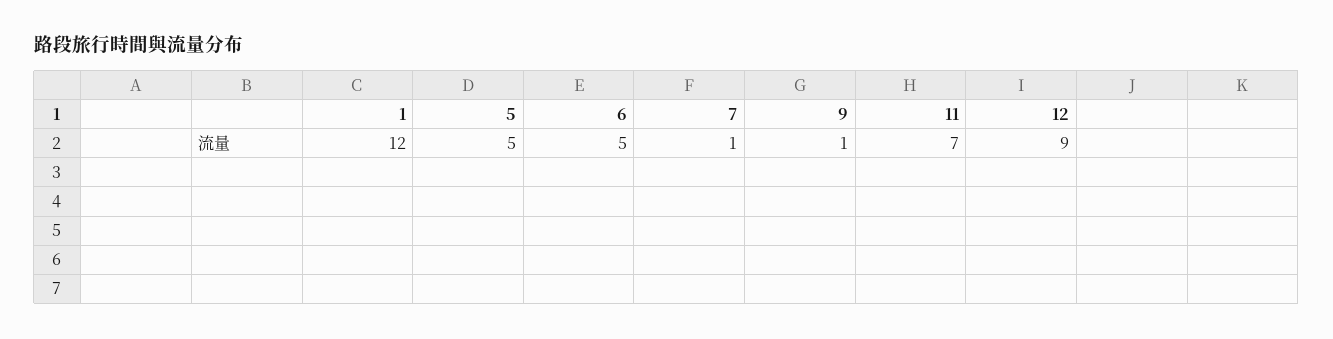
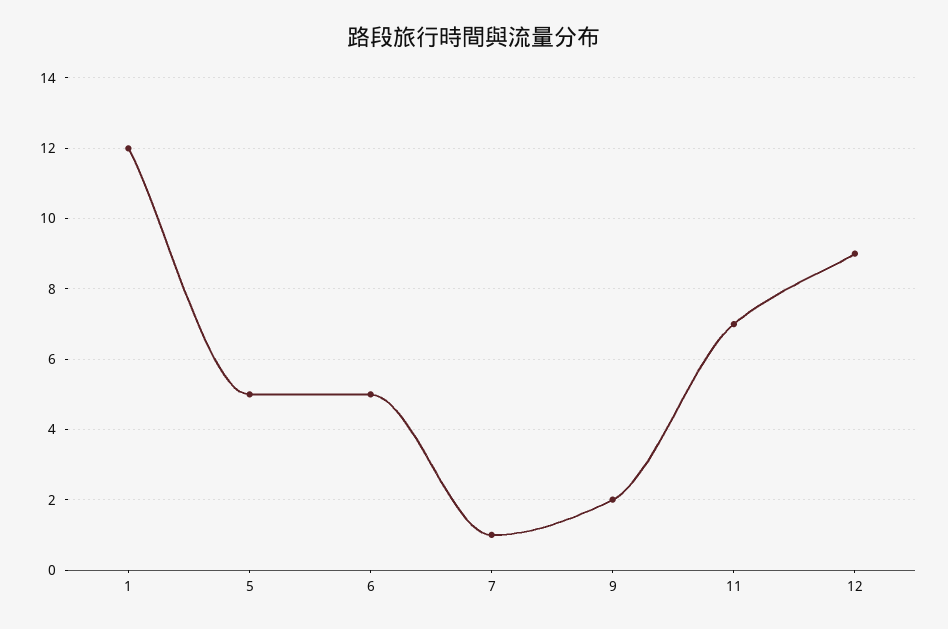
9: 1 -> 2

